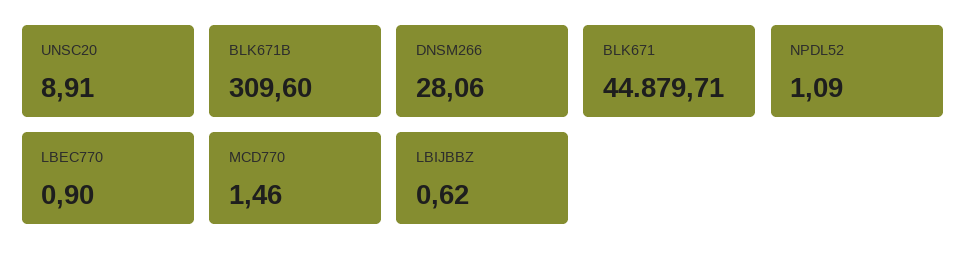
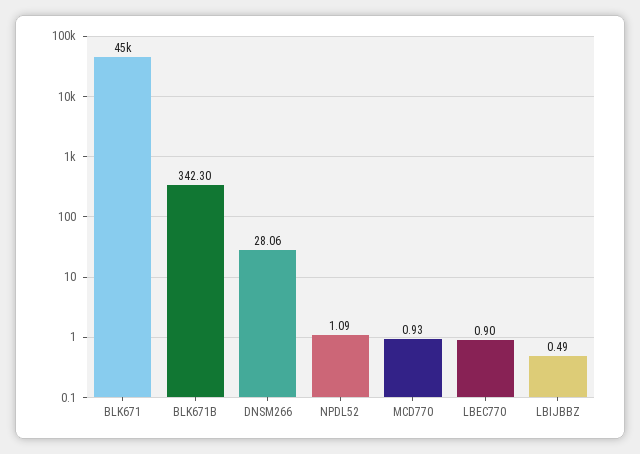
UNSC20: 8.91 -> none
BLK671B: 309.6 -> 342.3
MCD770: 1.46 -> 0.93
LBIJBBZ: 0.62 -> 0.49

